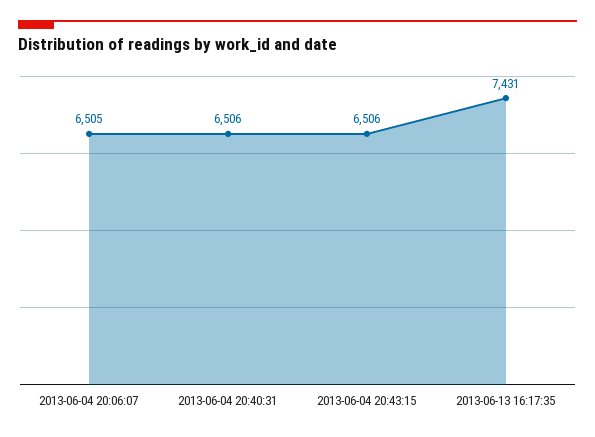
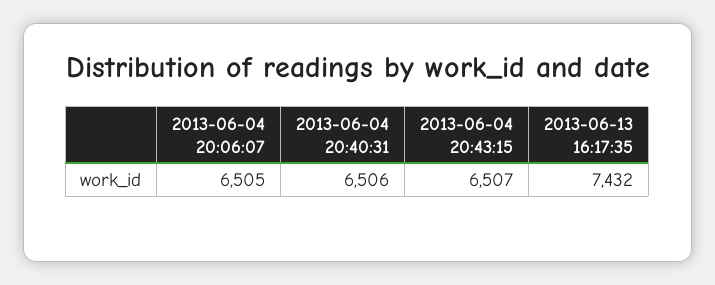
2013-06-04 20:43:15: 6506 -> 6507
2013-06-13 16:17:35: 7431 -> 7432

